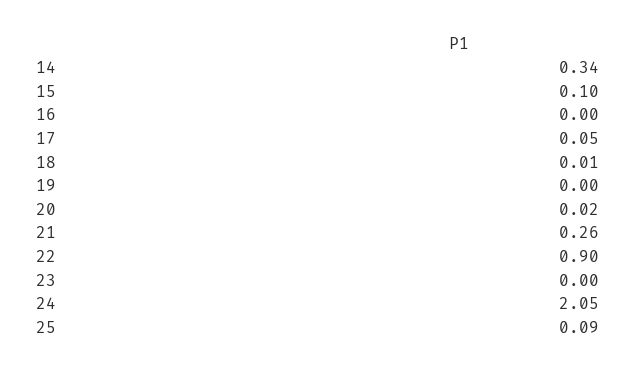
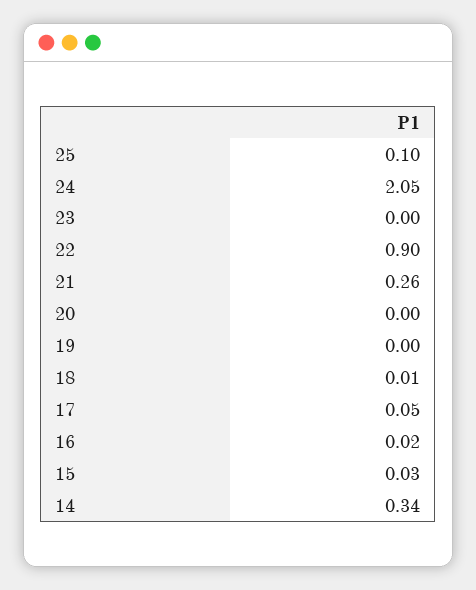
15: 0.1 -> 0.03
16: 0 -> 0.02
20: 0.02 -> 0
25: 0.09 -> 0.1

